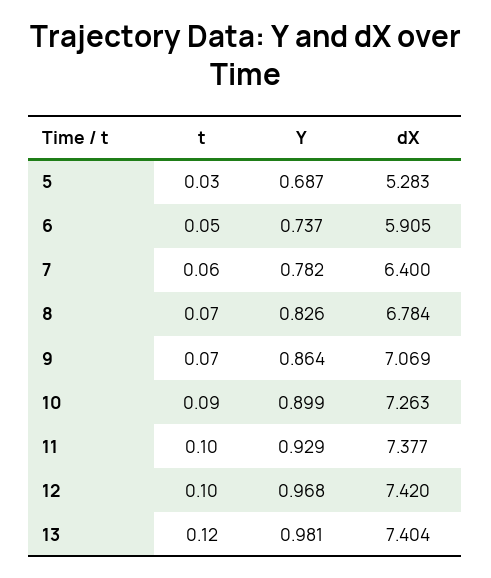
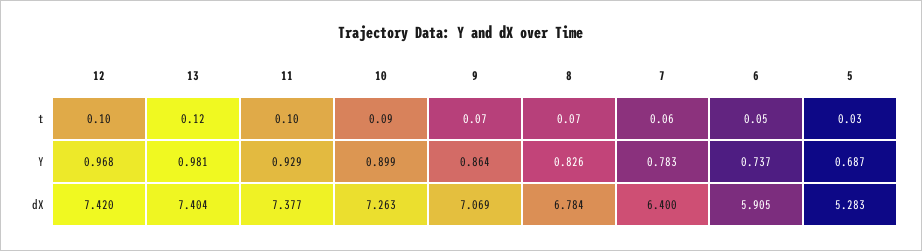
Y, 7: 0.782 -> 0.783

